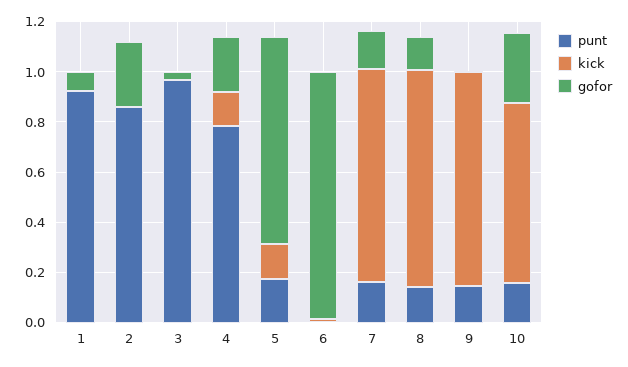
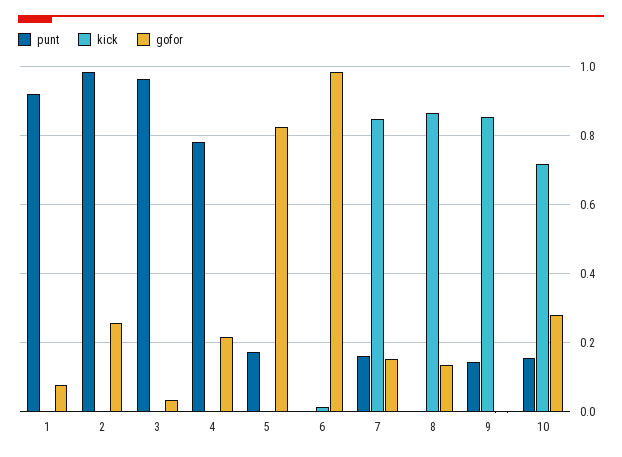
punt, 2: 0.85 -> 0.98
kick, 4: 0.15 -> 0
kick, 5: 0.15 -> 0
punt, 8: 0.15 -> 0

